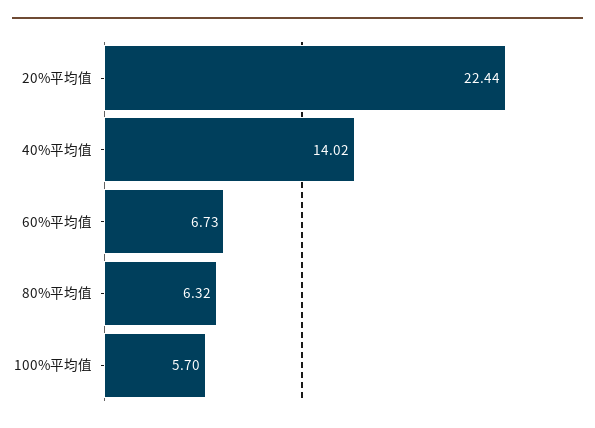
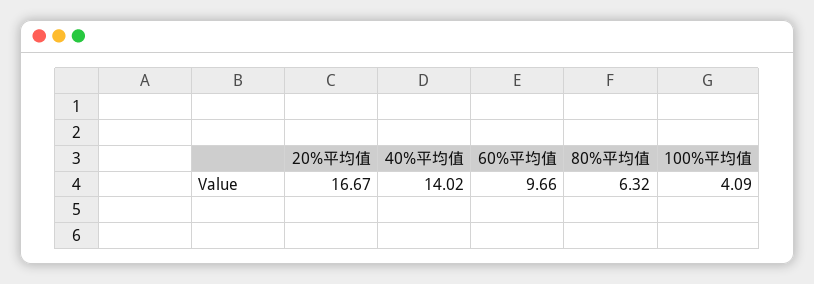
20%平均值: 22.44 -> 16.67
60%平均值: 6.73 -> 9.66
100%平均值: 5.7 -> 4.09

